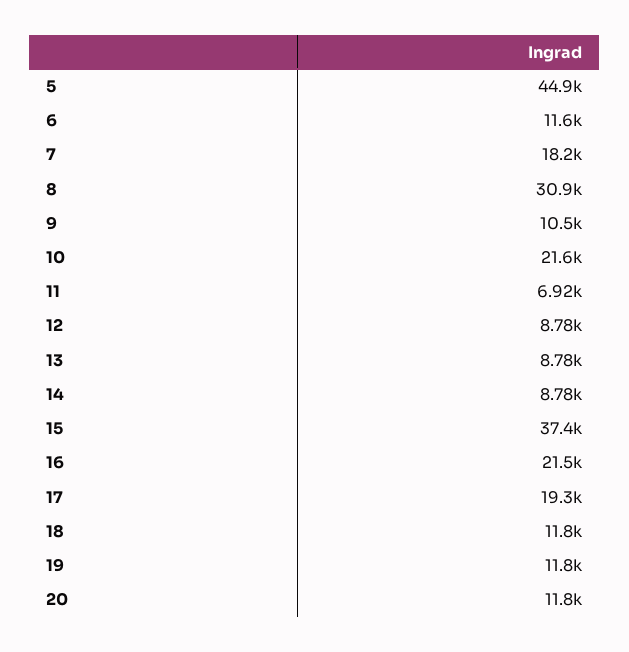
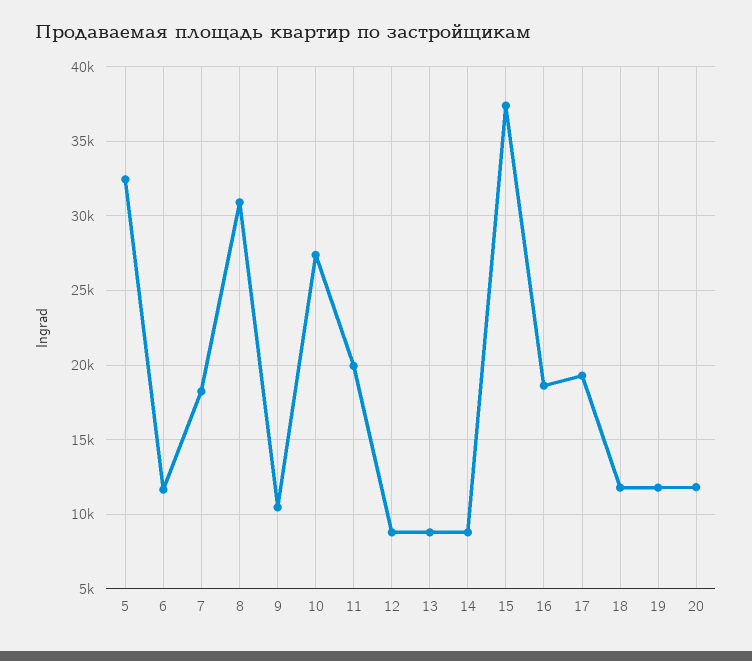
5: 44900 -> 32500
10: 21600 -> 27500
11: 6920 -> 20000
16: 21500 -> 18500

